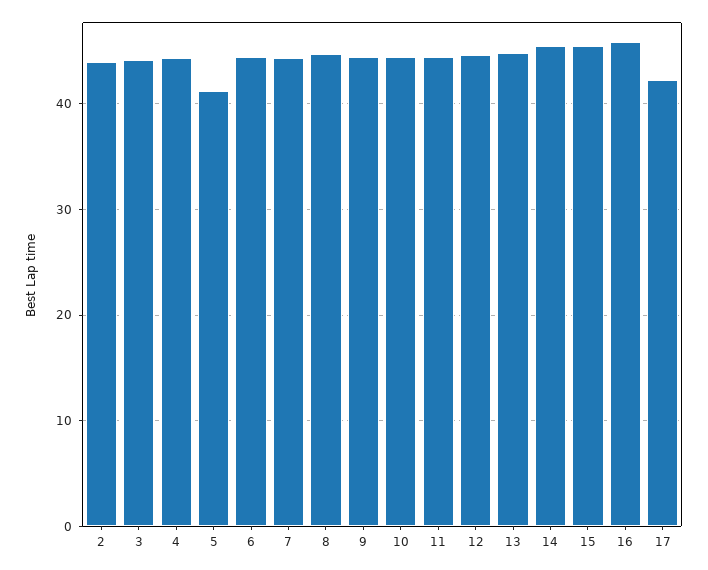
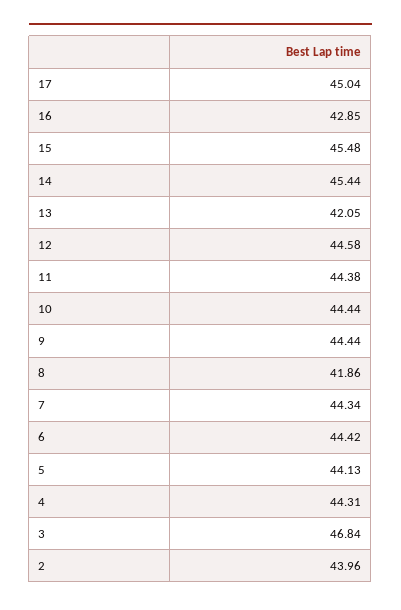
3: 44 -> 46.84
5: 41 -> 44.13
8: 45 -> 41.86
13: 45 -> 42.05
16: 46 -> 42.85
17: 42 -> 45.04

